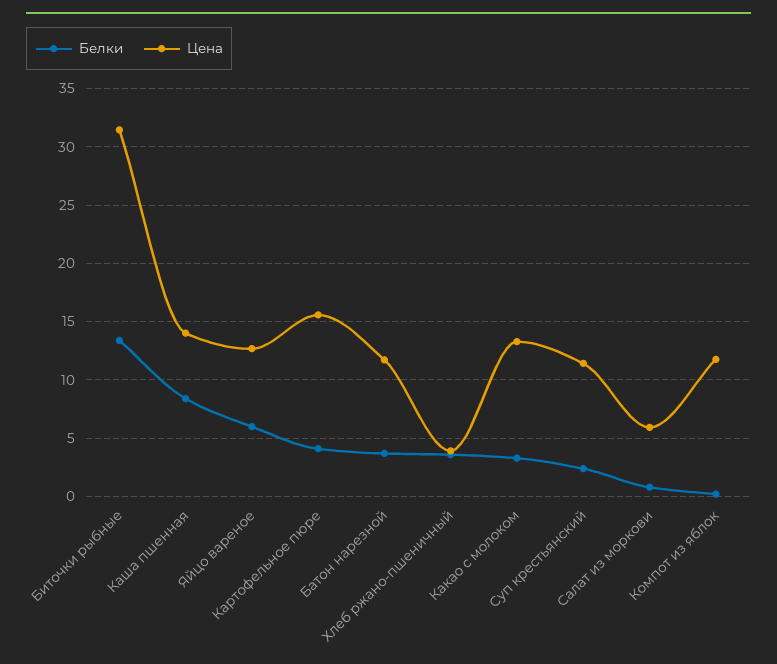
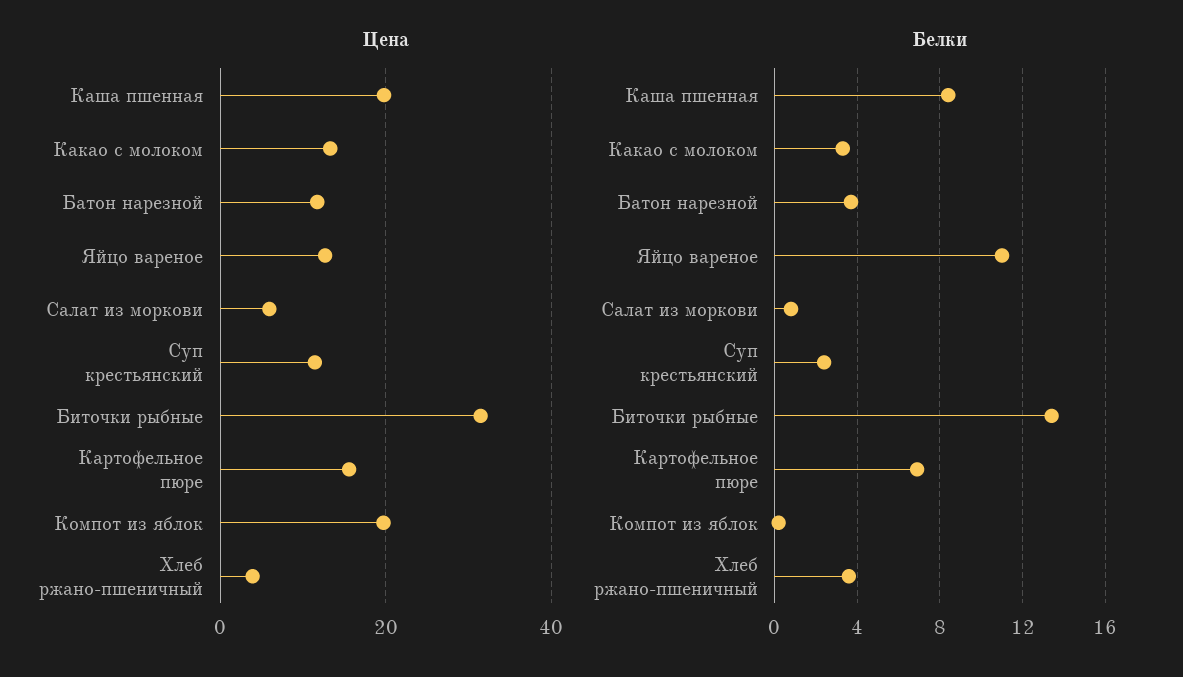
Цена, Каша пшенная: 14 -> 20
Белки, Яйцо вареное: 6 -> 11
Белки, Картофельное пюре: 4 -> 7
Цена, Компот из яблок: 12 -> 20

